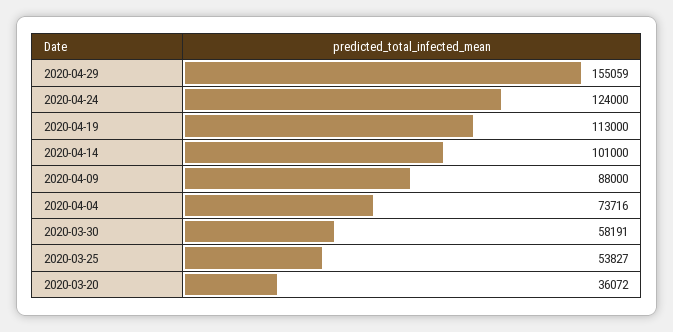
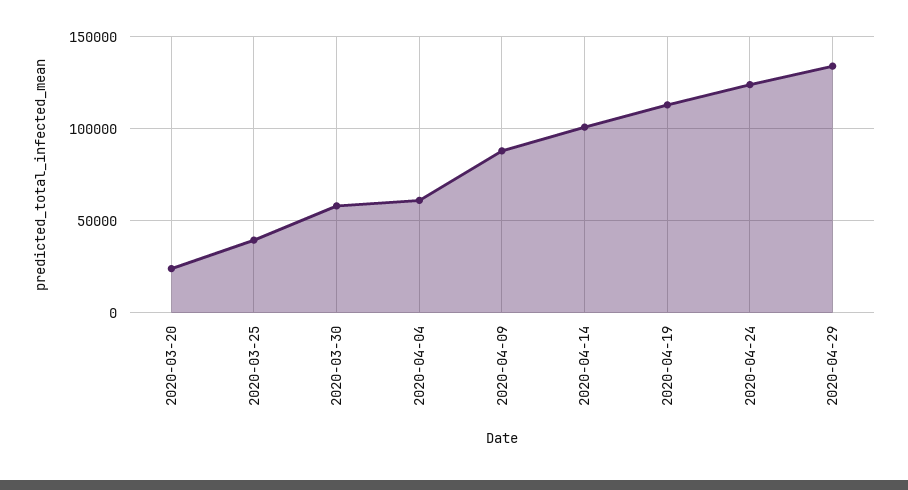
2020-04-29: 155059 -> 135000
2020-04-04: 73716 -> 60000
2020-03-25: 53827 -> 40000
2020-03-20: 36072 -> 25000

